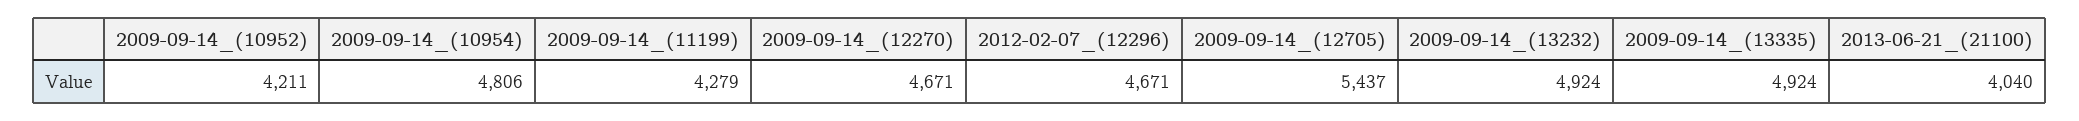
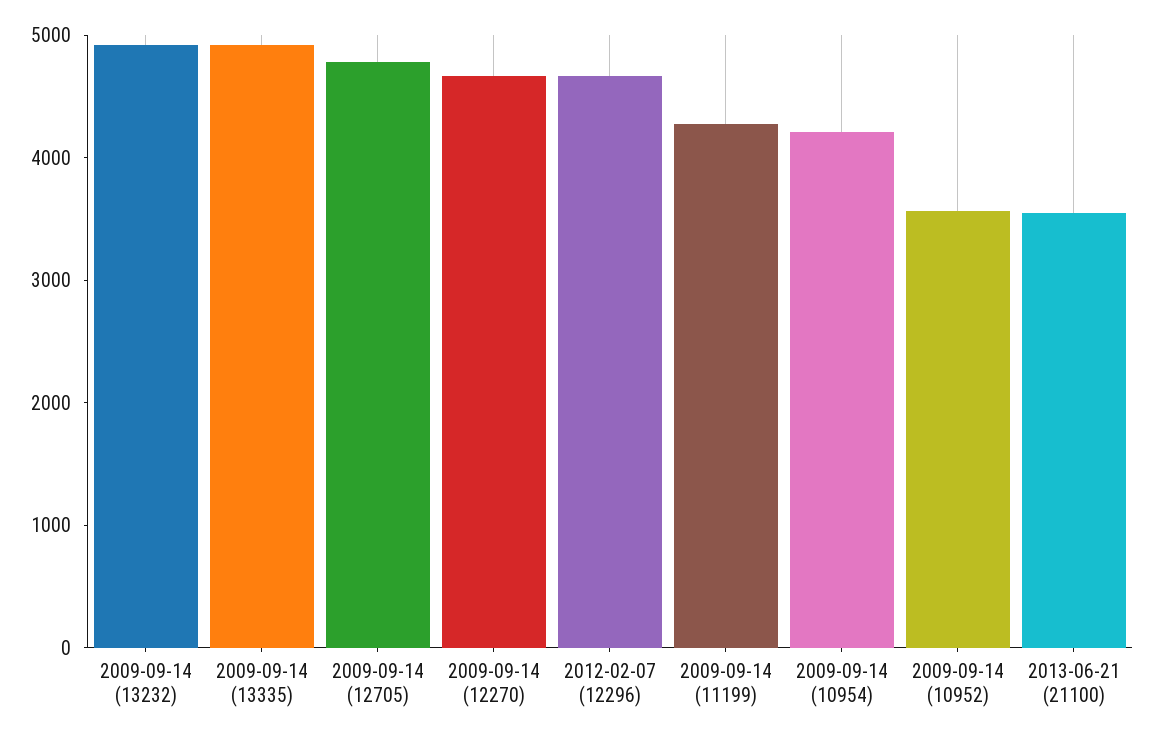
2009-09-14_(10952): 4211 -> 3600
2009-09-14_(10954): 4806 -> 4200
2009-09-14_(12705): 5437 -> 4800
2013-06-21_(21100): 4040 -> 3600

